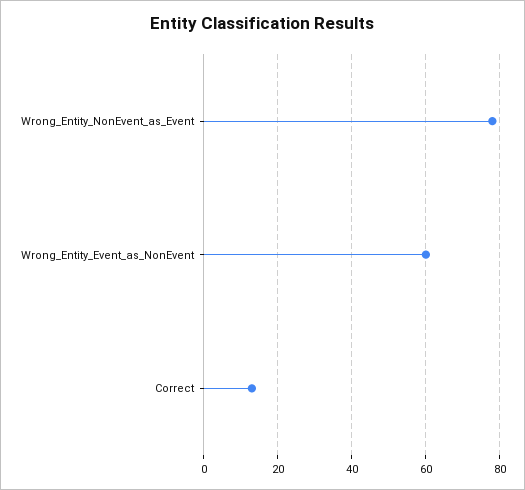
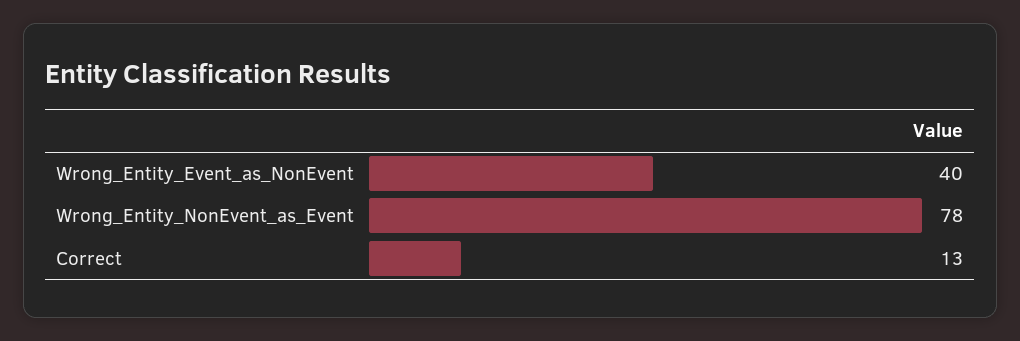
Wrong_Entity_Event_as_NonEvent: 60 -> 40

